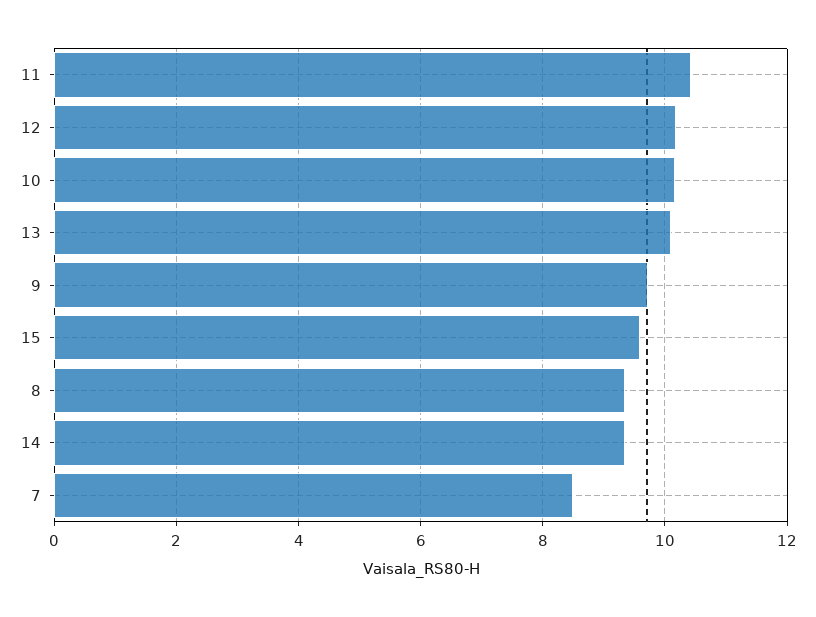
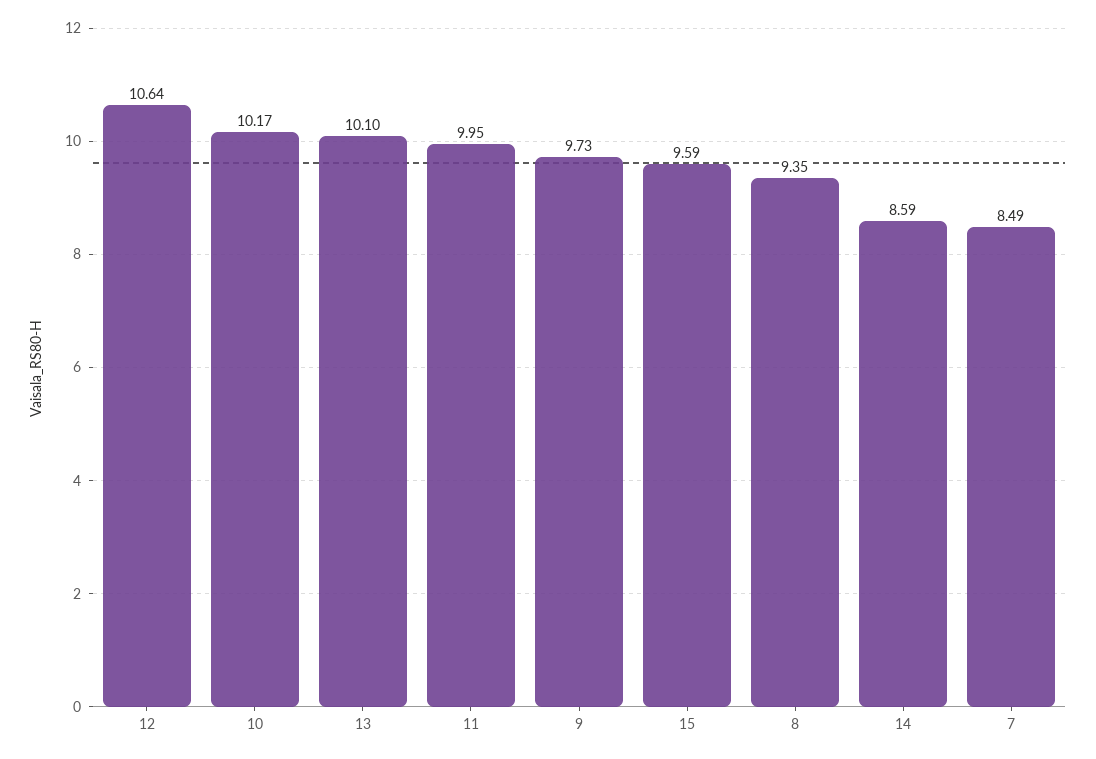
11: 10.4 -> 9.95
12: 10.2 -> 10.64
14: 9.4 -> 8.59

